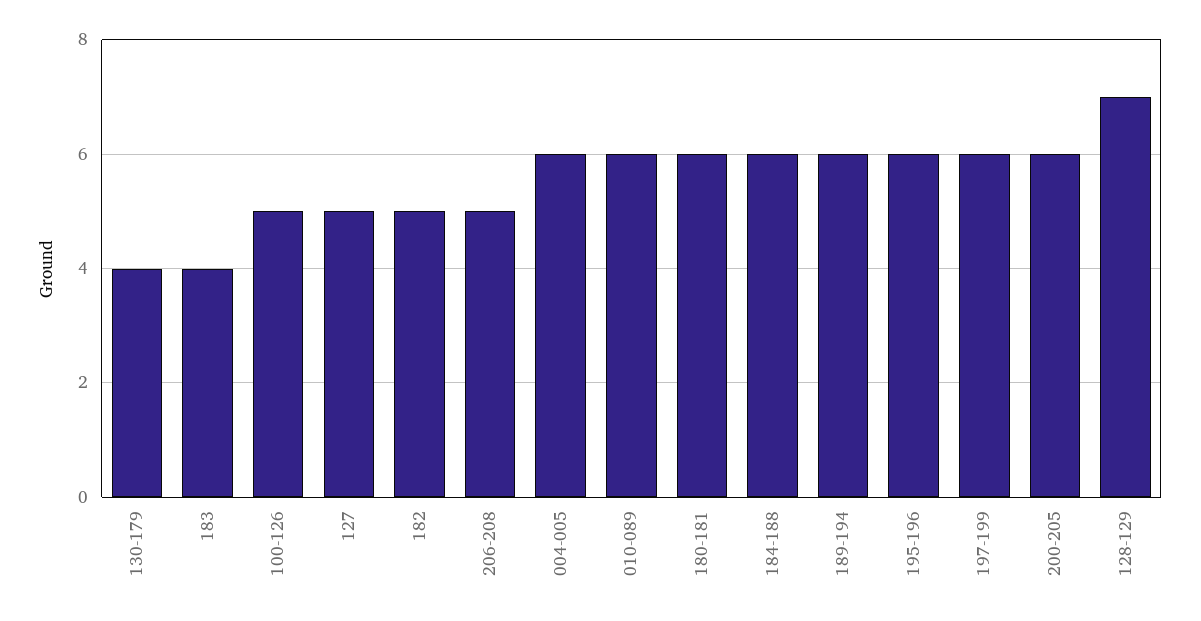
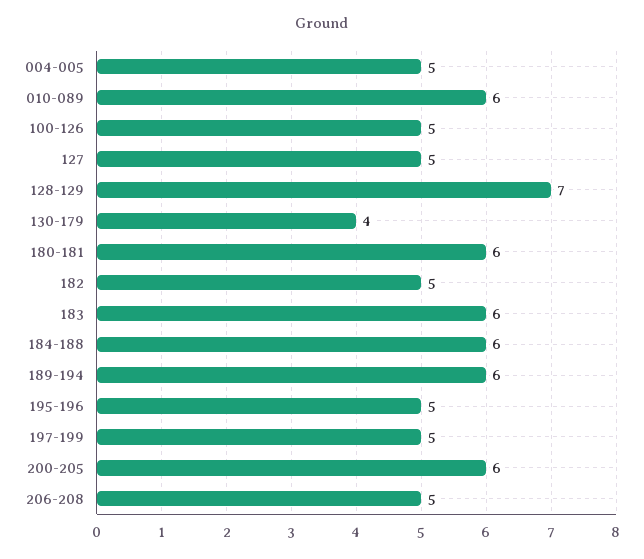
183: 4 -> 6
004-005: 6 -> 5
195-196: 6 -> 5
197-199: 6 -> 5

